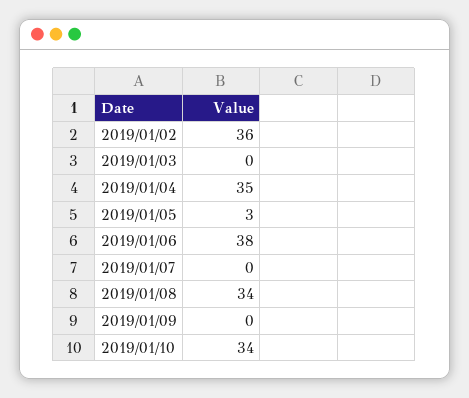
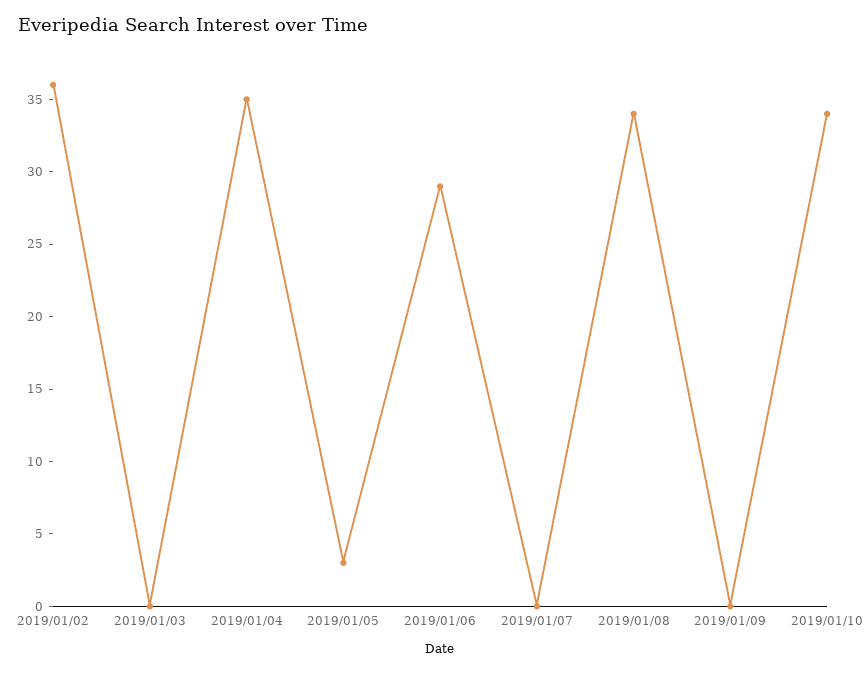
2019/01/06: 38 -> 29

